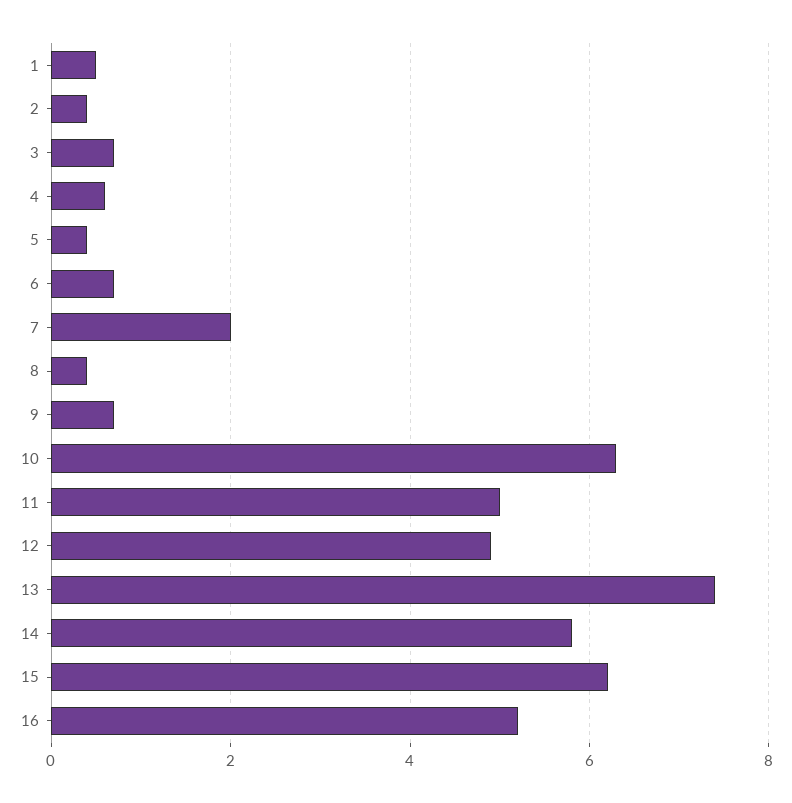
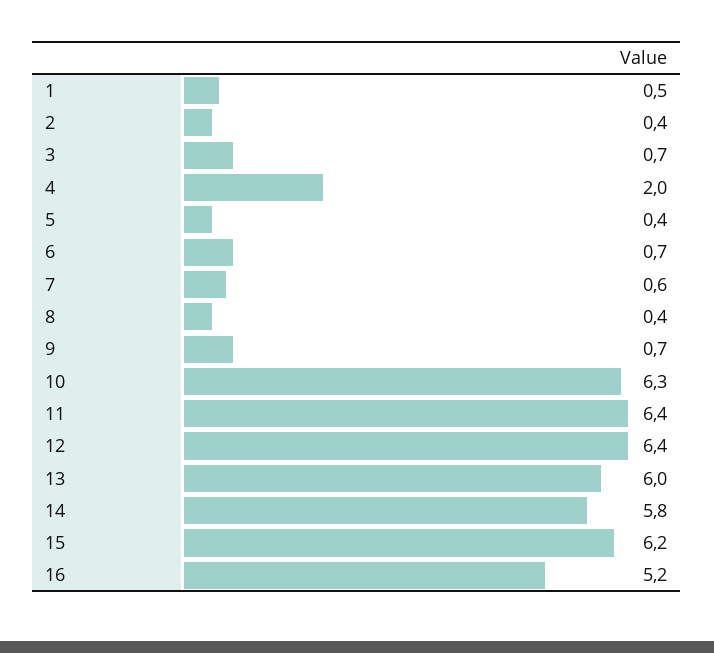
4: 0.5 -> 2
7: 2 -> 0.6
11: 5 -> 6.4
12: 5 -> 6.4
13: 7.5 -> 6

